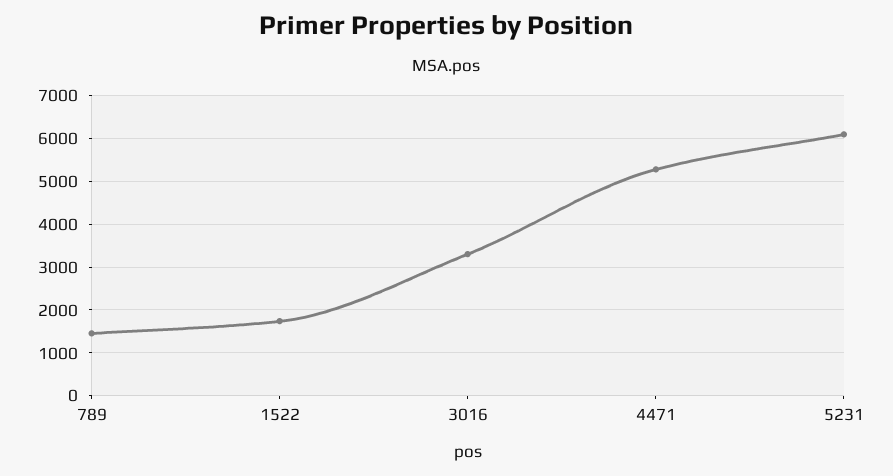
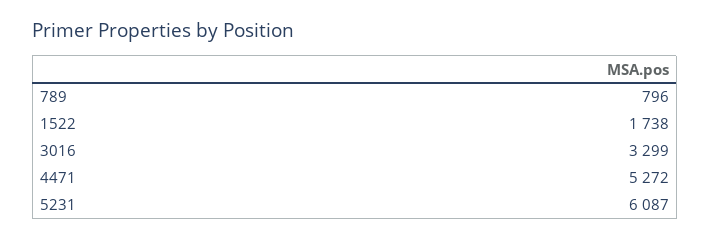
789: 1400 -> 796

